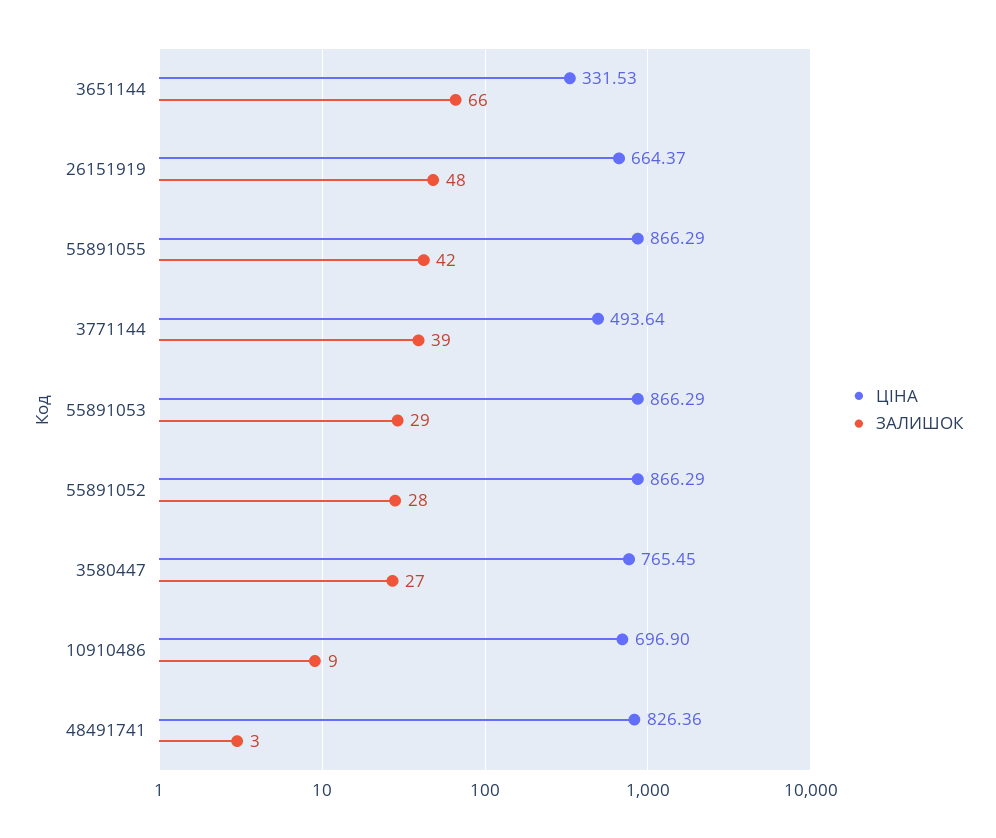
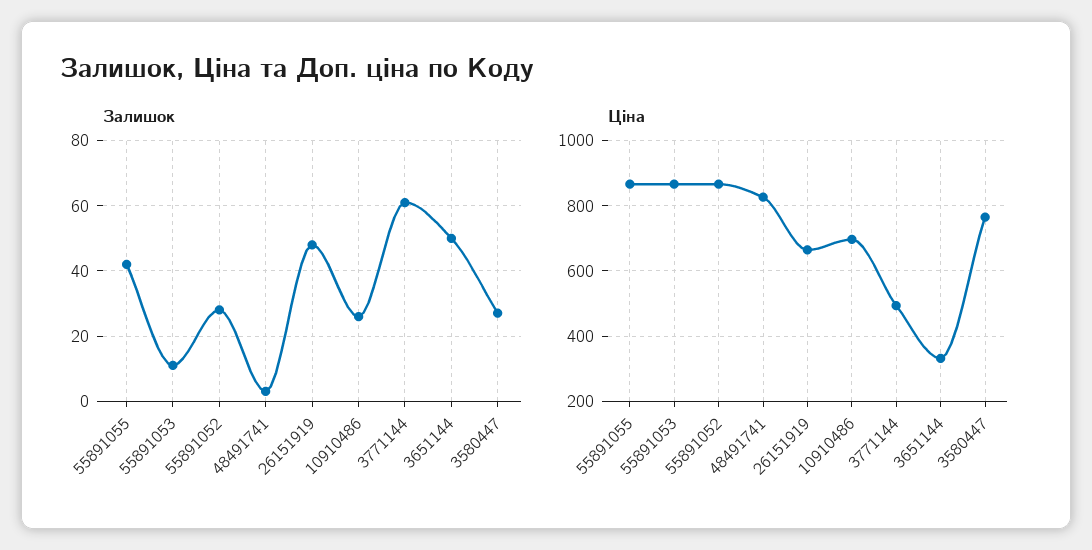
ЗАЛИШОК, 3651144: 66 -> 50
ЗАЛИШОК, 3771144: 39 -> 60
ЗАЛИШОК, 55891053: 29 -> 10
ЗАЛИШОК, 10910486: 9 -> 25

